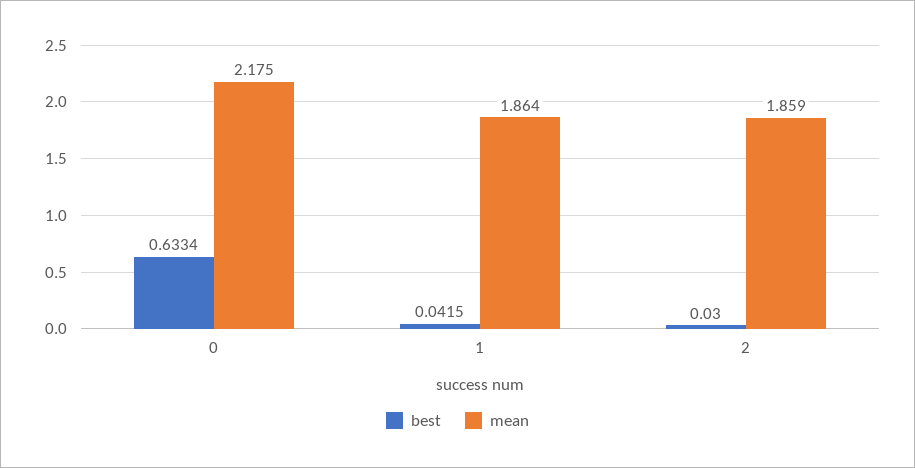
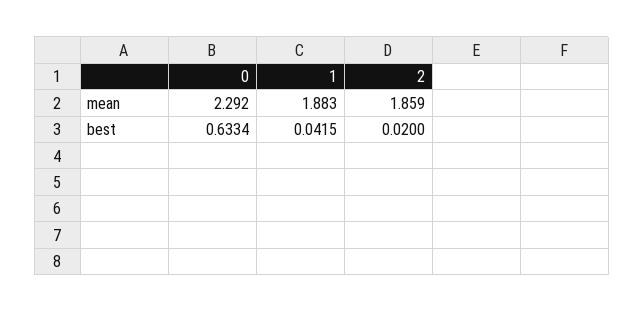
mean, 0: 2.175 -> 2.292
mean, 1: 1.864 -> 1.883
best, 2: 0.03 -> 0.02

